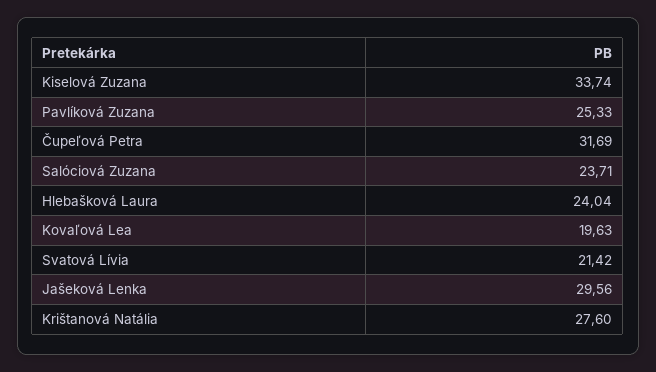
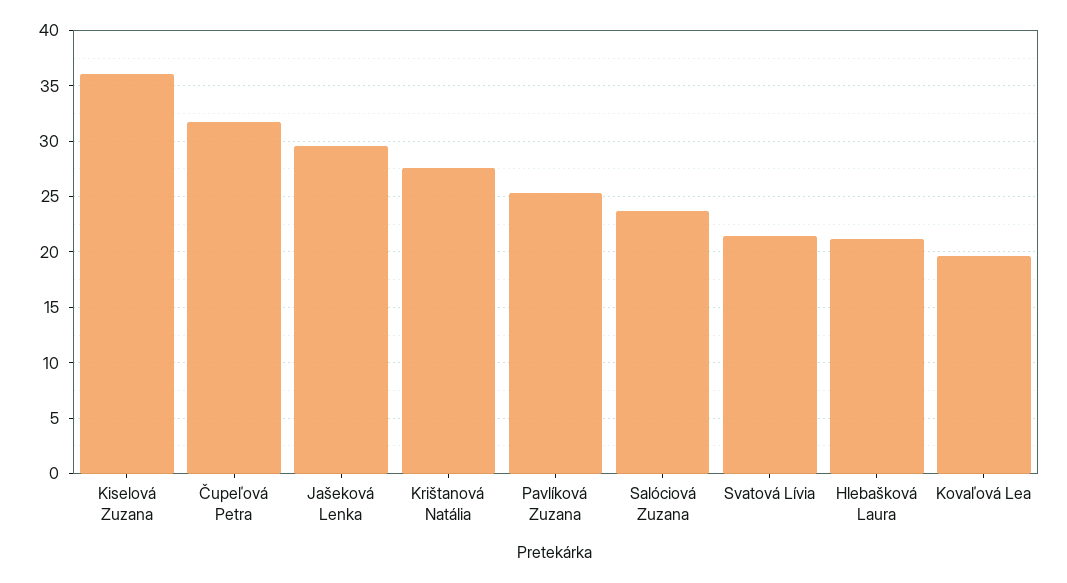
Kiselová Zuzana: 33.74 -> 36
Hlebašková Laura: 24.04 -> 21

